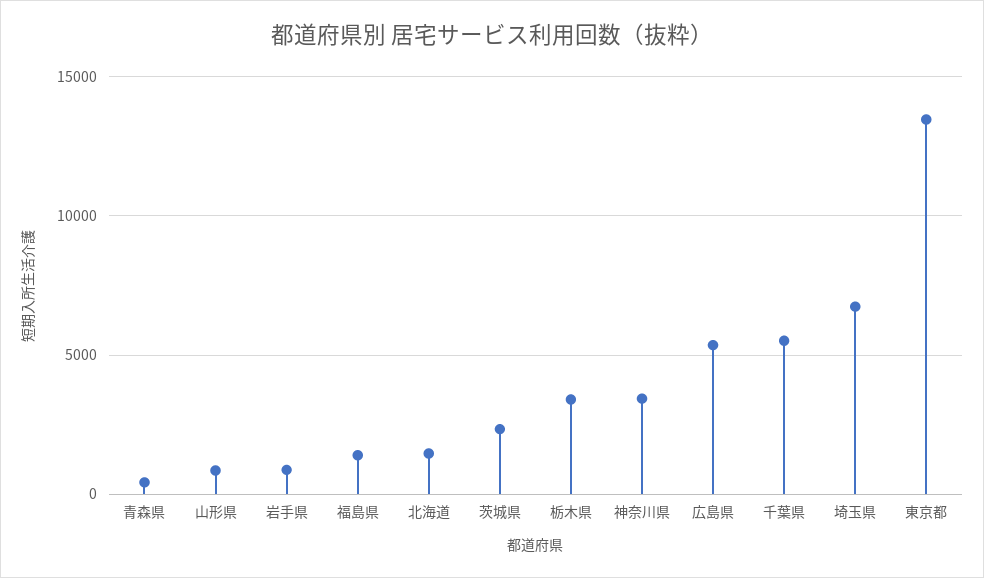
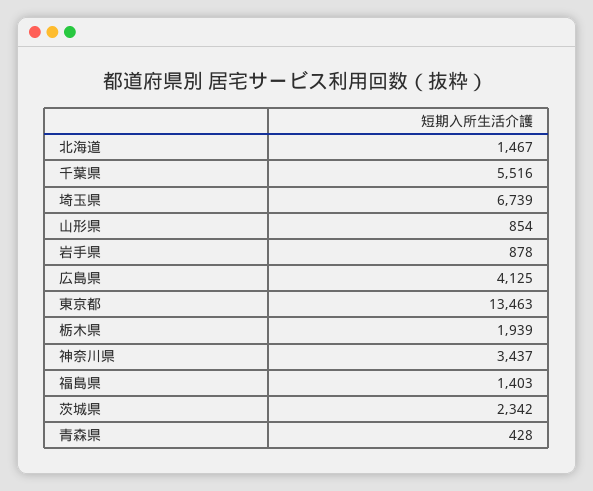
栃木県: 3500 -> 1939
広島県: 5500 -> 4125

